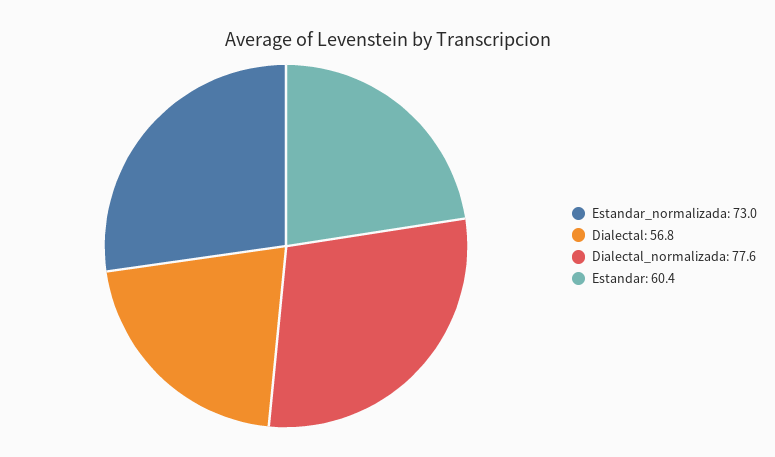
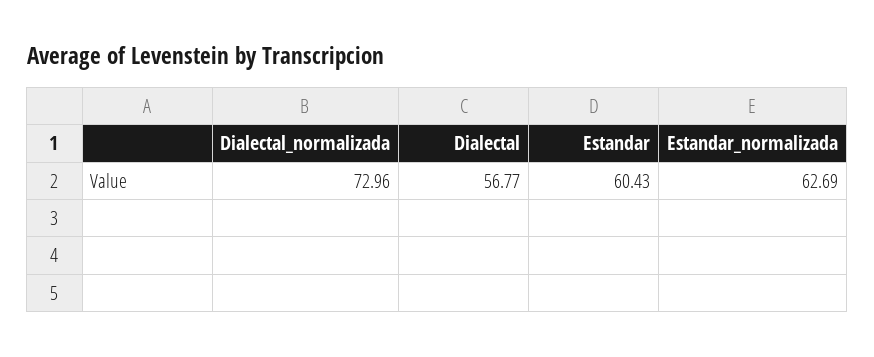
Estandar_normalizada: 73 -> 62.69
Dialectal_normalizada: 77.6 -> 72.96

